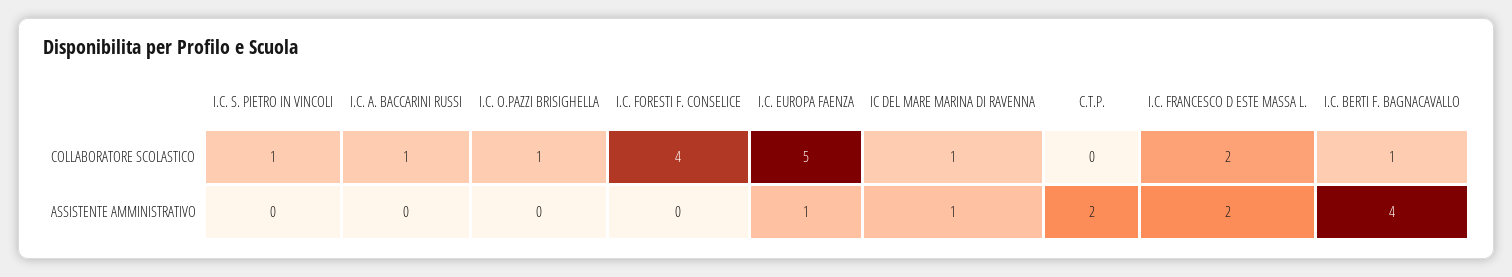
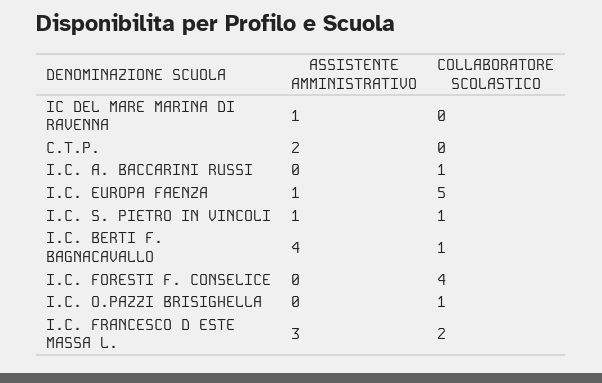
IC DEL MARE MARINA DI RAVENNA, COLLABORATORE SCOLASTICO: 1 -> 0
I.C. S. PIETRO IN VINCOLI, ASSISTENTE AMMINISTRATIVO: 0 -> 1
I.C. FRANCESCO D ESTE MASSA L., ASSISTENTE AMMINISTRATIVO: 2 -> 3

